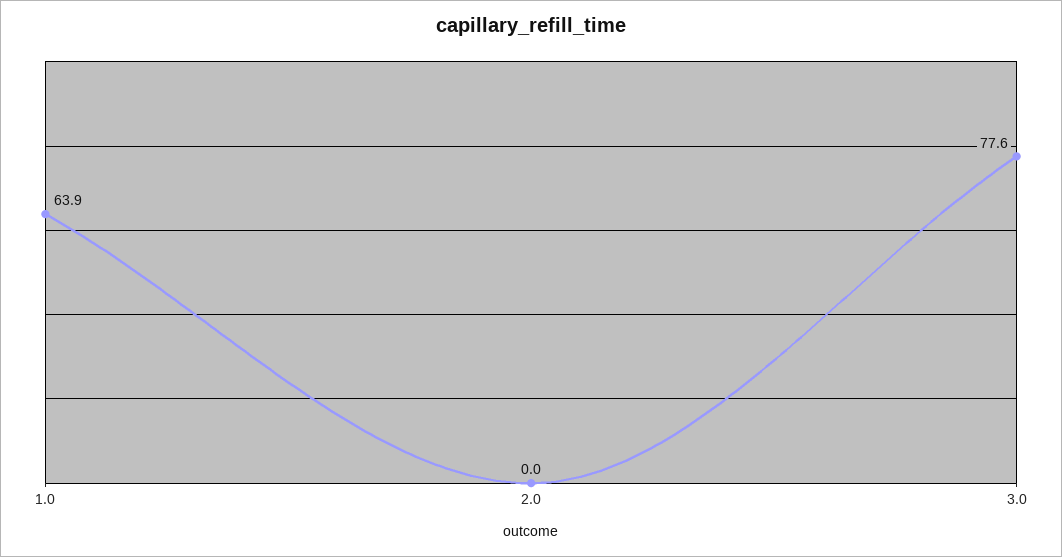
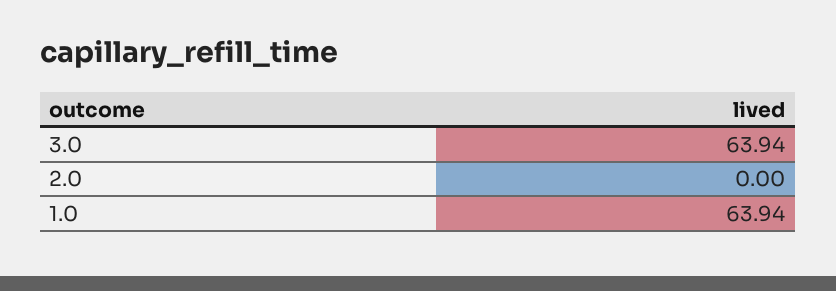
3.0: 77.6 -> 63.94

